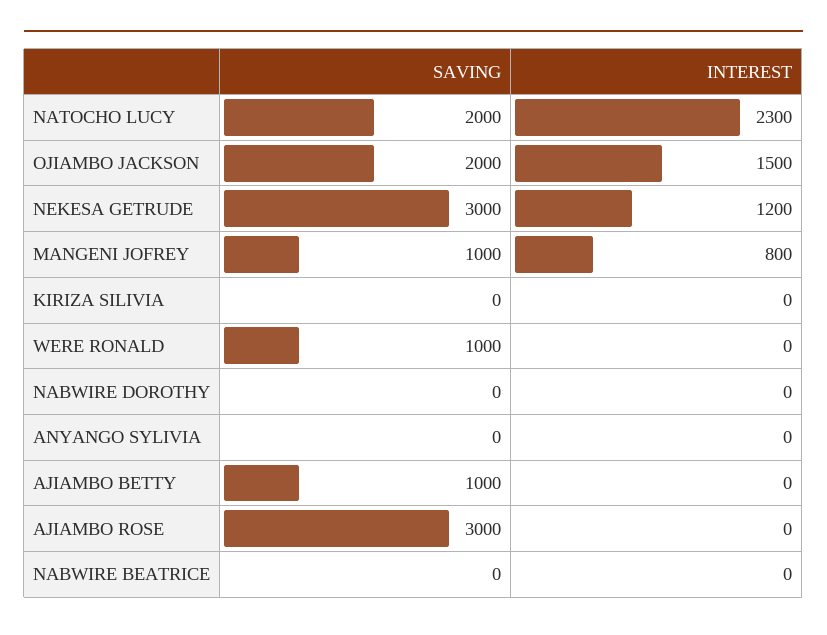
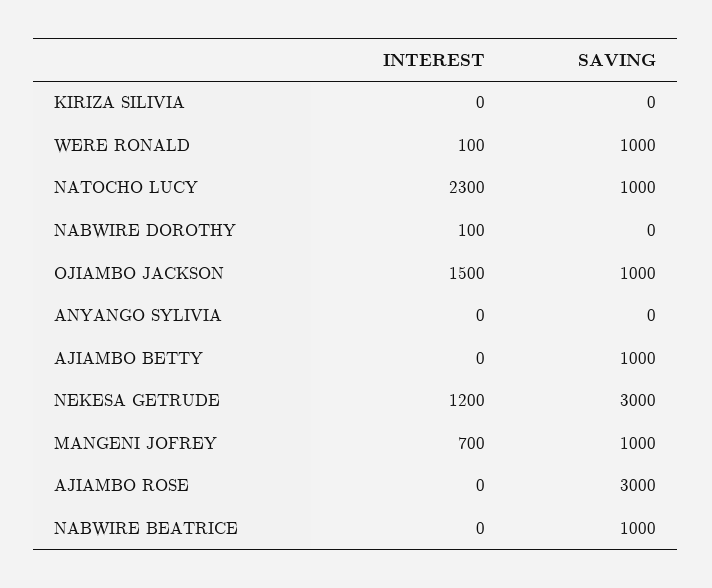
SAVING, NATOCHO LUCY: 2000 -> 1000
SAVING, OJIAMBO JACKSON: 2000 -> 1000
INTEREST, MANGENI JOFREY: 800 -> 700
INTEREST, WERE RONALD: 0 -> 100
INTEREST, NABWIRE DOROTHY: 0 -> 100
SAVING, NABWIRE BEATRICE: 0 -> 1000

